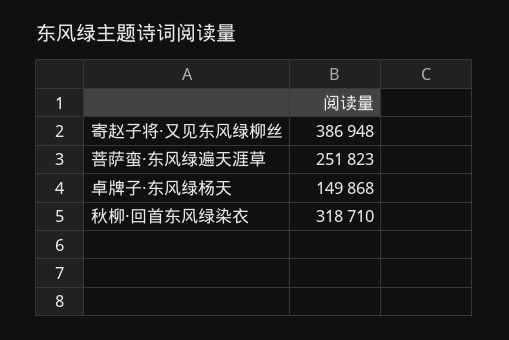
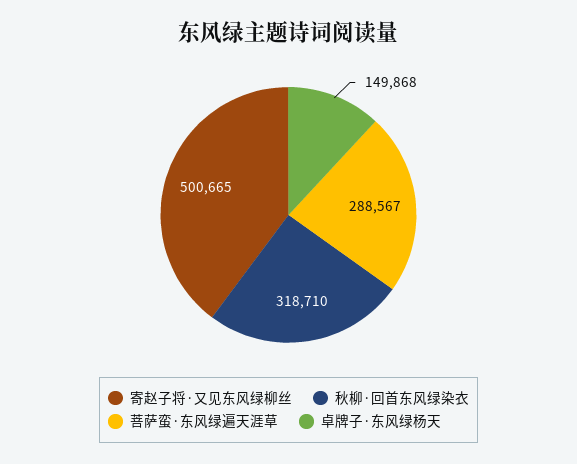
寄赵子将·又见东风绿柳丝: 386948 -> 500665
菩萨蛮·东风绿遍天涯草: 251823 -> 288567

